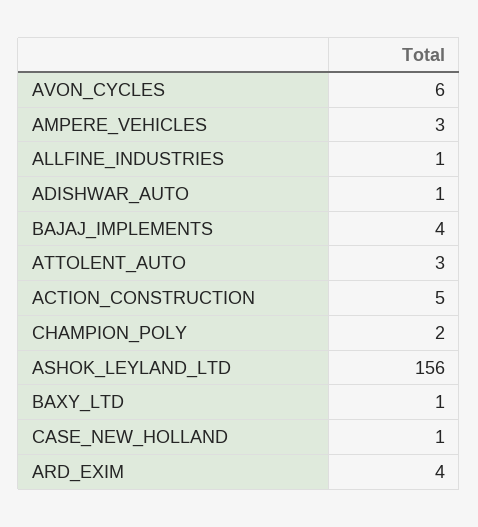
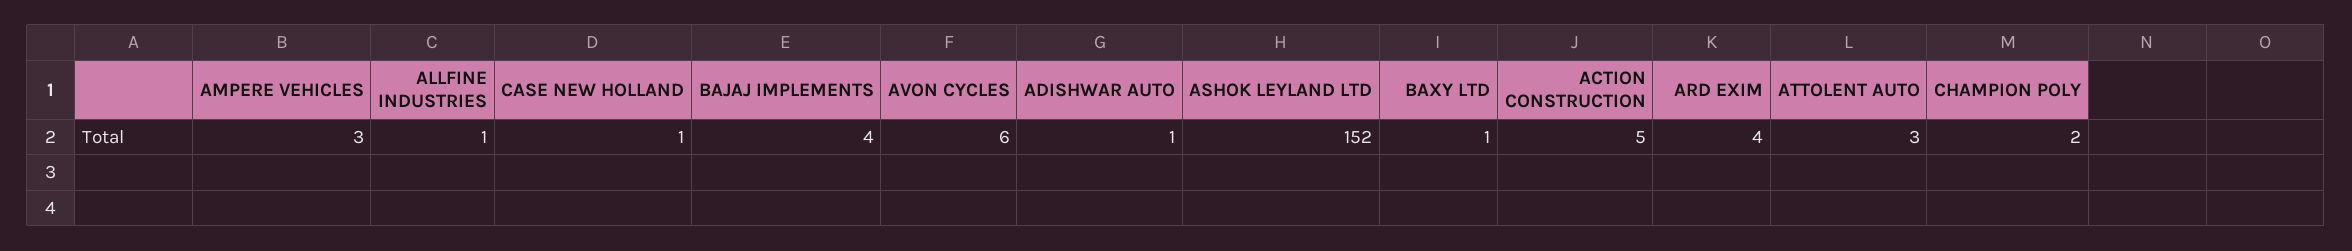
ASHOK_LEYLAND_LTD: 156 -> 152

